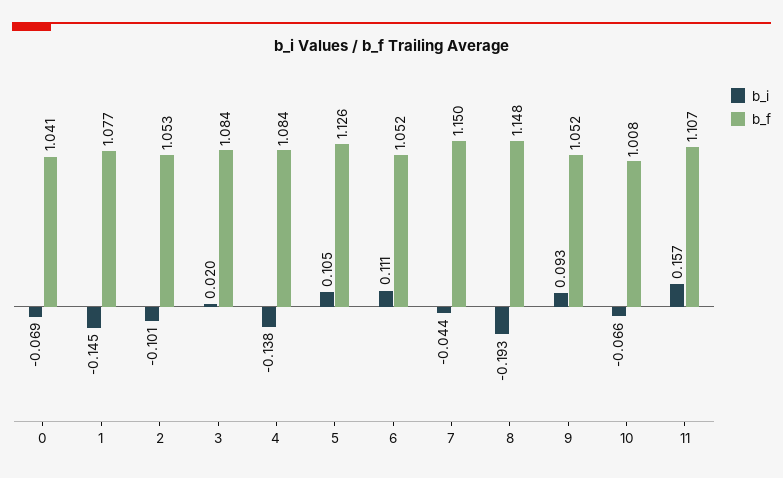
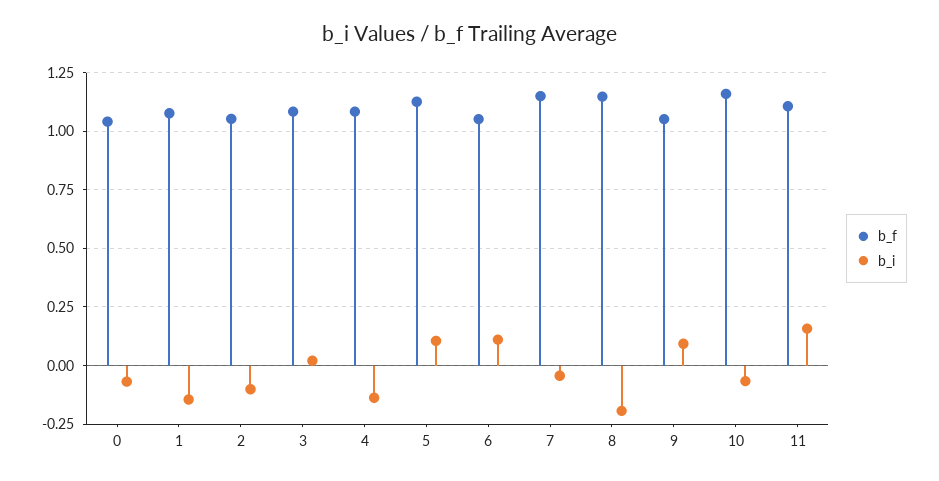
b_f, 10: 1.008 -> 1.15

